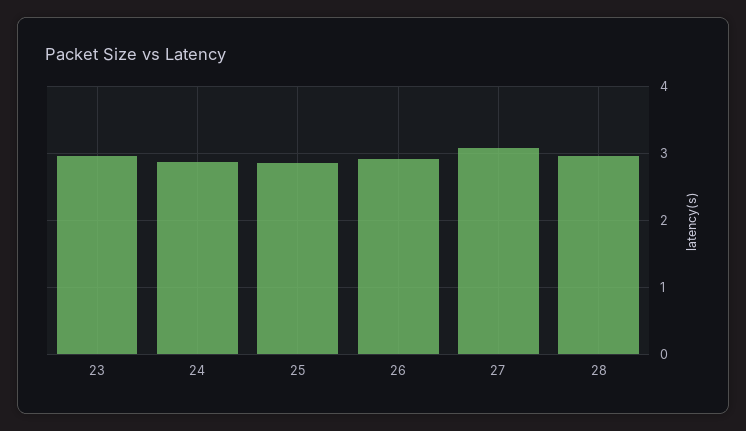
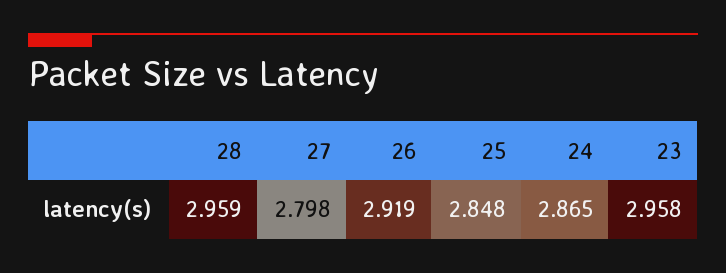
27: 3.1 -> 2.798

